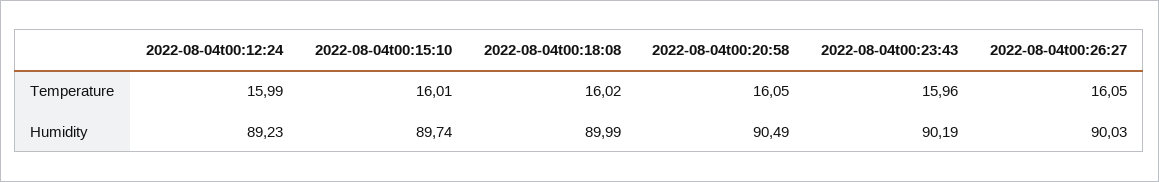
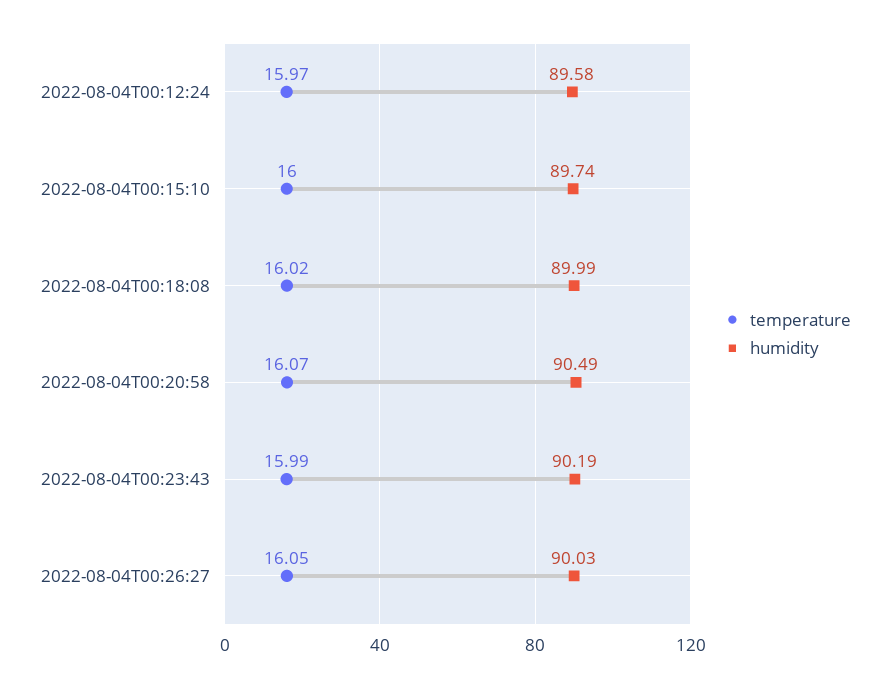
Temperature, 2022-08-04t00:12:24: 15.99 -> 15.97
Temperature, 2022-08-04t00:15:10: 16.01 -> 16
Temperature, 2022-08-04t00:20:58: 16.05 -> 16.07
Temperature, 2022-08-04t00:23:43: 15.96 -> 15.99
Humidity, 2022-08-04t00:12:24: 89.23 -> 89.58

